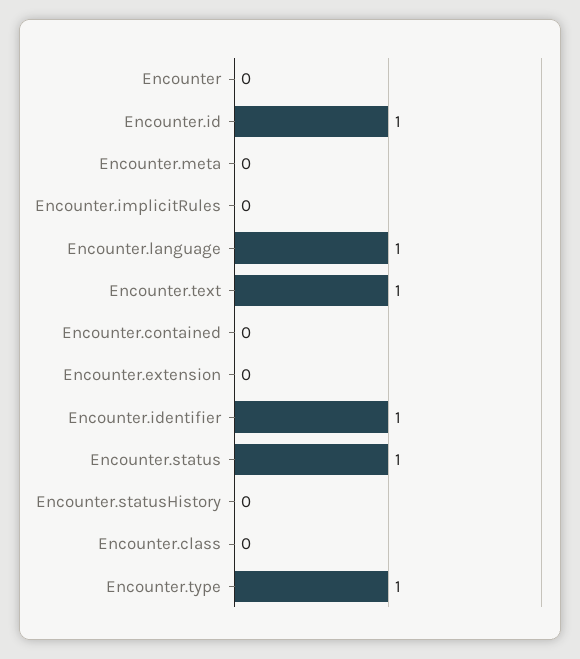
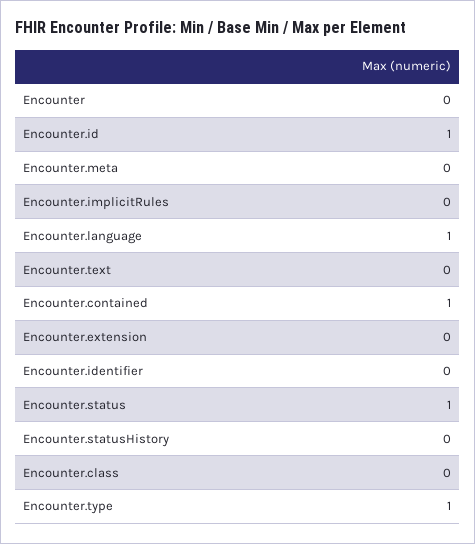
Encounter.text: 1 -> 0
Encounter.contained: 0 -> 1
Encounter.identifier: 1 -> 0

